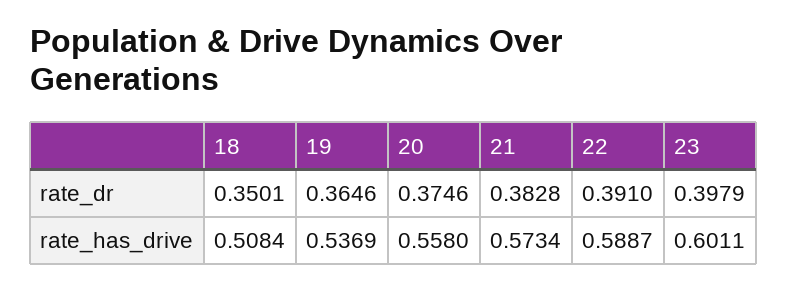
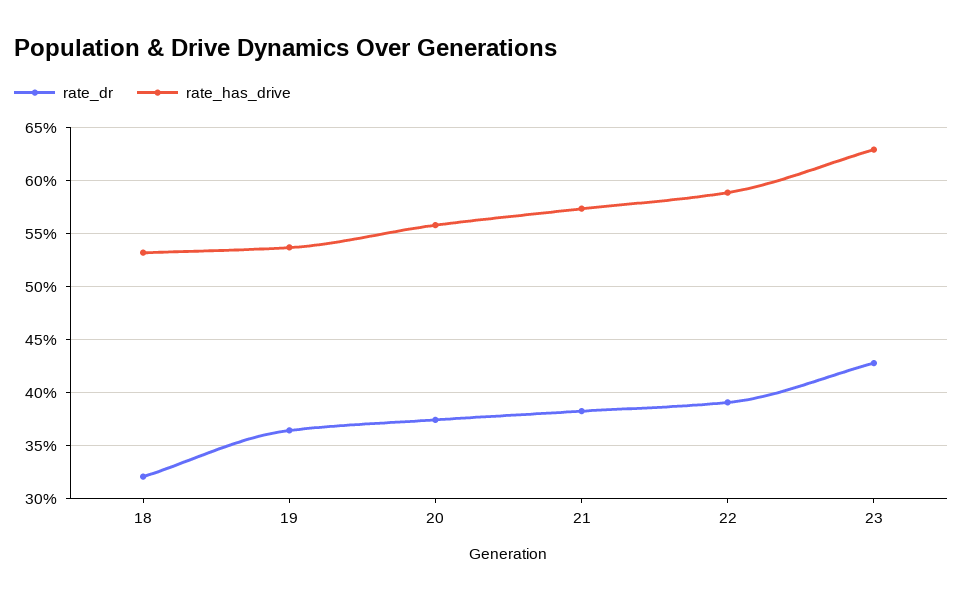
rate_dr, 18: 0.3501 -> 0.32
rate_dr, 23: 0.3979 -> 0.43
rate_has_drive, 18: 0.5084 -> 0.53
rate_has_drive, 23: 0.6011 -> 0.63

